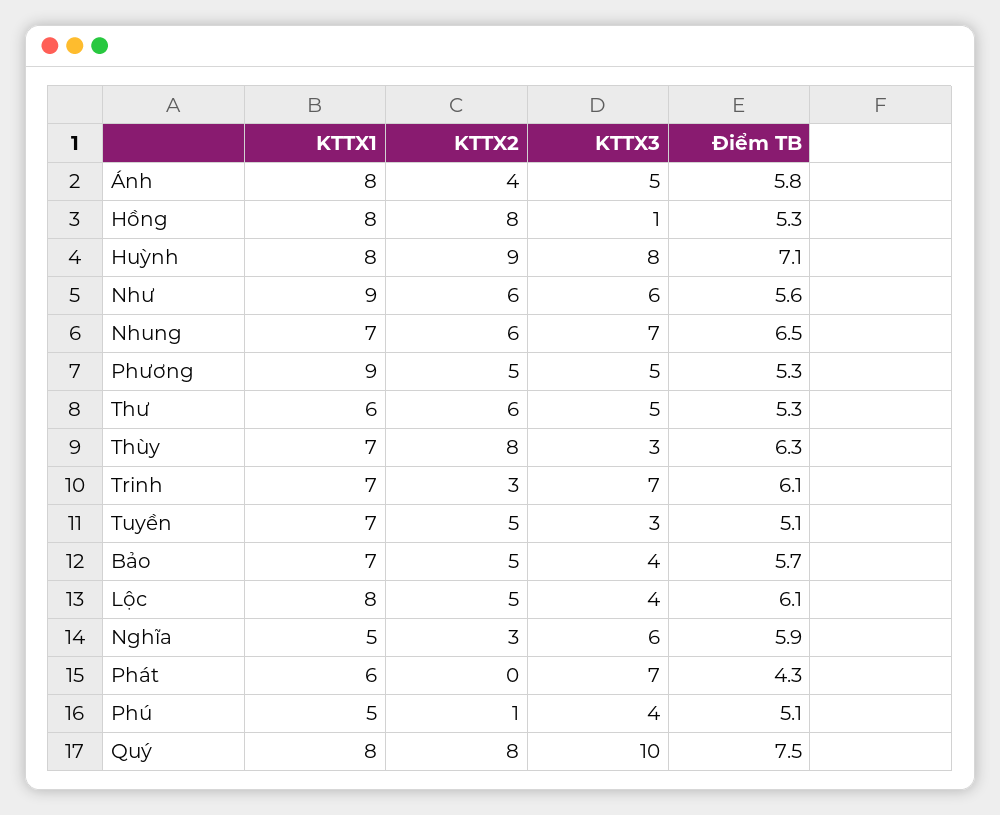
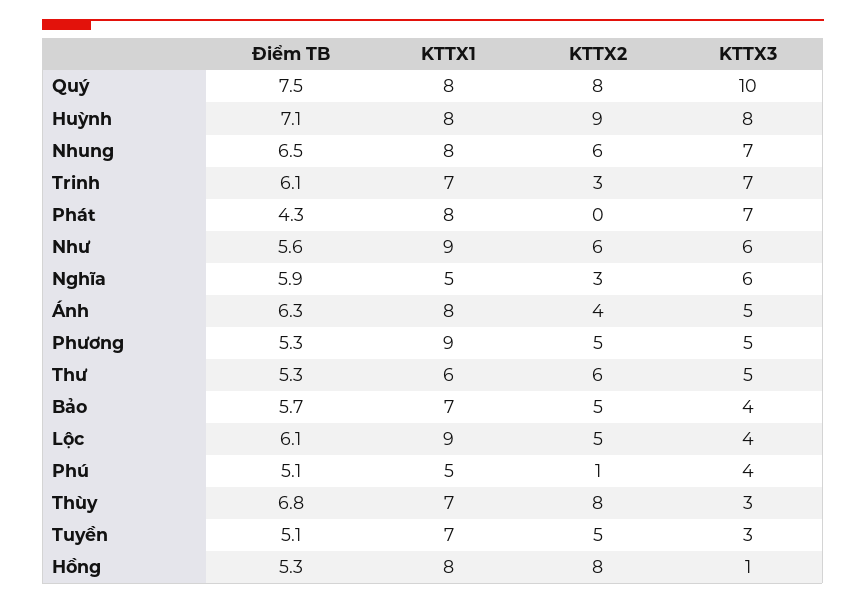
Điểm TB, Ánh: 5.8 -> 6.3
KTTX1, Nhung: 7 -> 8
Điểm TB, Thùy: 6.3 -> 6.8
KTTX1, Lộc: 8 -> 9
KTTX1, Phát: 6 -> 8

